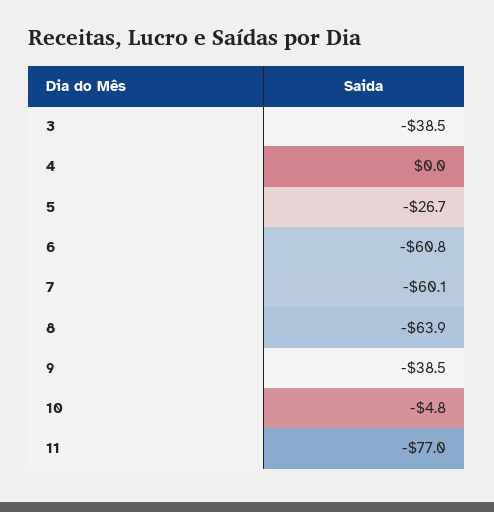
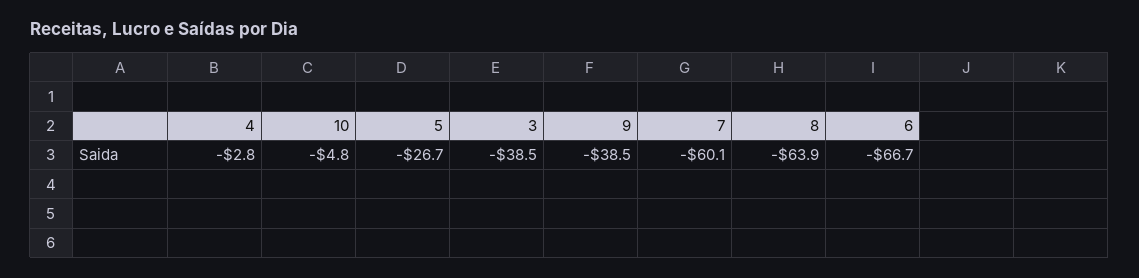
4: 0 -> -2.8
6: -60.8 -> -66.7
11: -77 -> none

